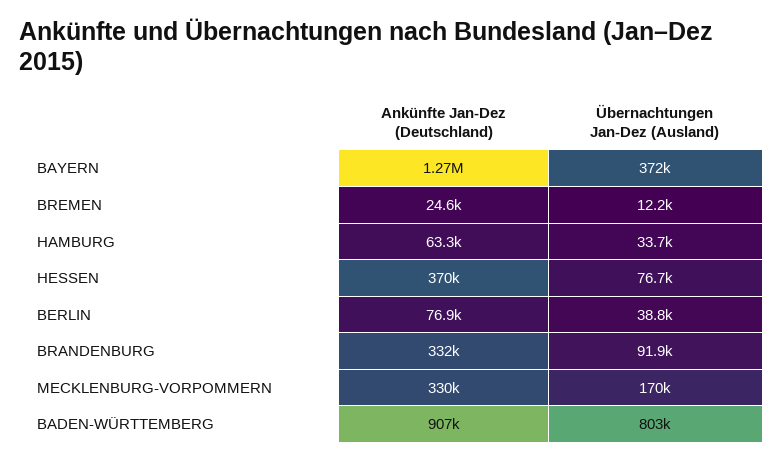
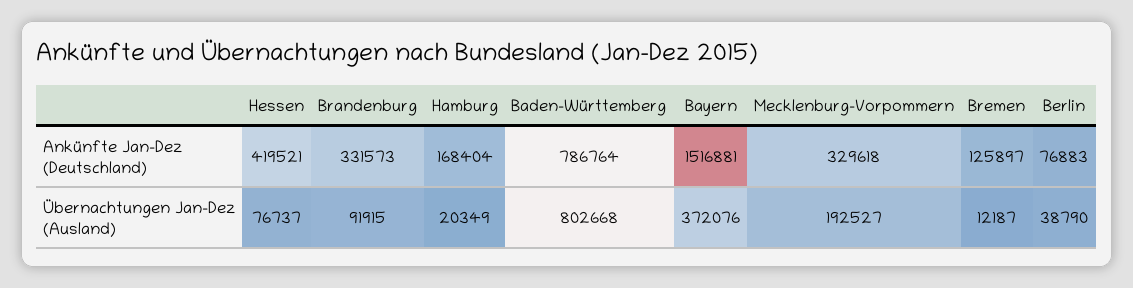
Ankünfte Jan-Dez (Deutschland), BAYERN: 1270000 -> 1516881
Ankünfte Jan-Dez (Deutschland), BREMEN: 24600 -> 125897
Ankünfte Jan-Dez (Deutschland), HAMBURG: 63300 -> 168404
Übernachtungen Jan-Dez (Ausland), HAMBURG: 33700 -> 20349
Ankünfte Jan-Dez (Deutschland), HESSEN: 370000 -> 419521
Übernachtungen Jan-Dez (Ausland), MECKLENBURG-VORPOMMERN: 170000 -> 192527
Ankünfte Jan-Dez (Deutschland), BADEN-WÜRTTEMBERG: 907000 -> 786764

